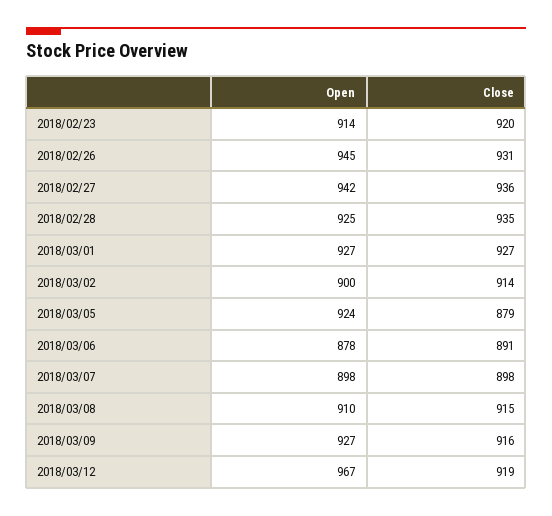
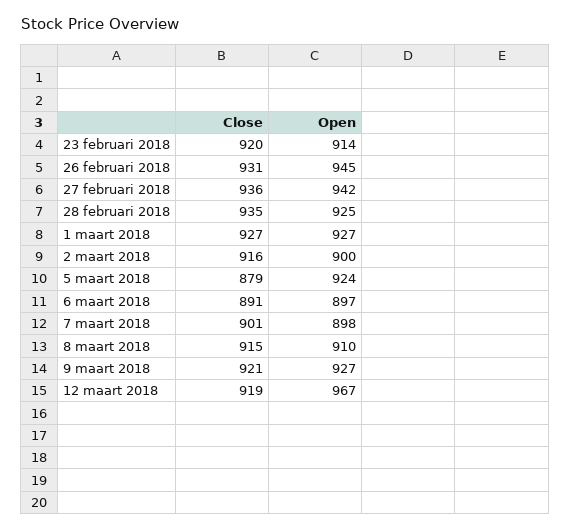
Close, 2018/03/02: 914 -> 916
Open, 2018/03/06: 878 -> 897
Close, 2018/03/07: 898 -> 901
Close, 2018/03/09: 916 -> 921

